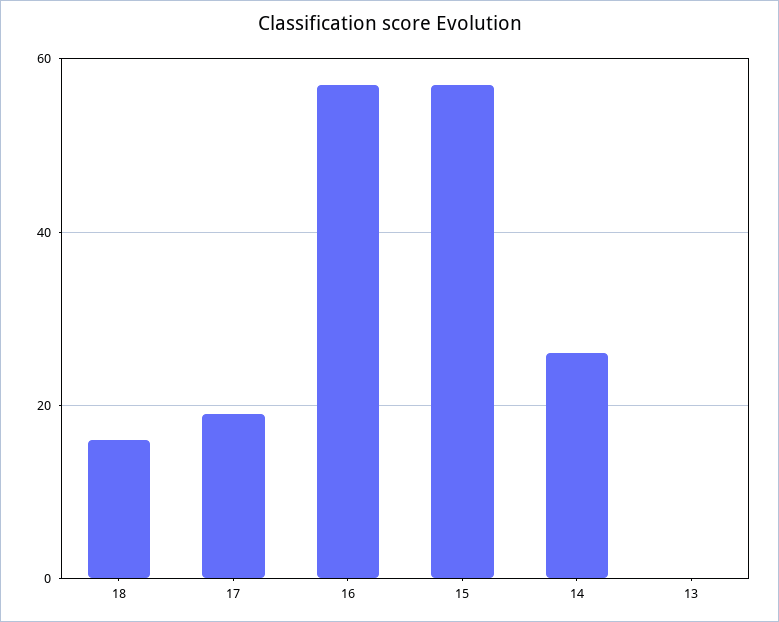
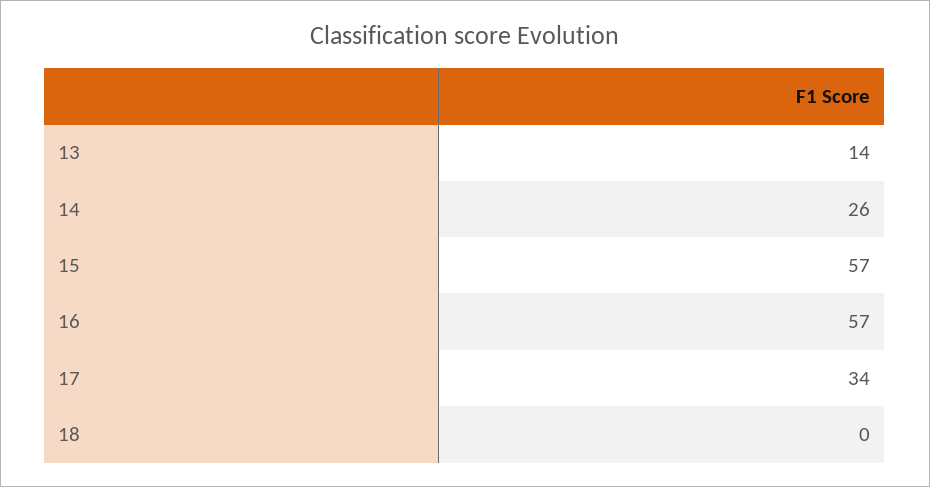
18: 15 -> 0
17: 20 -> 34
13: 0 -> 14

